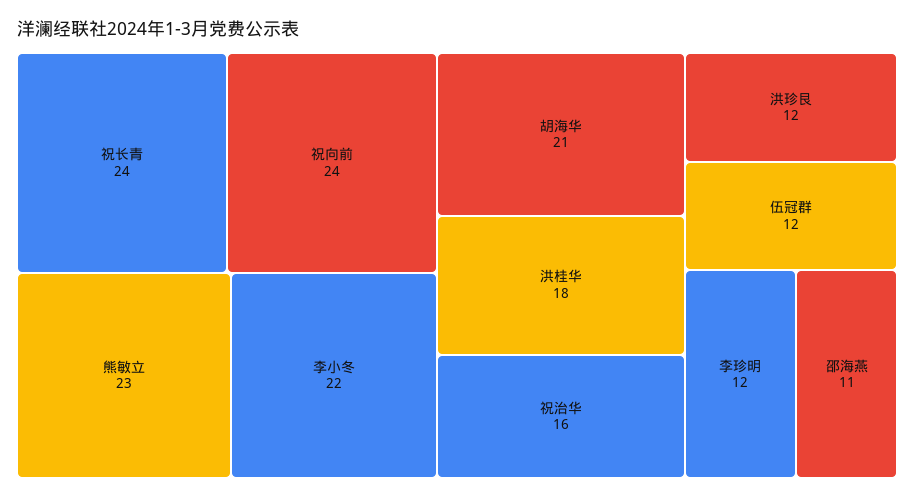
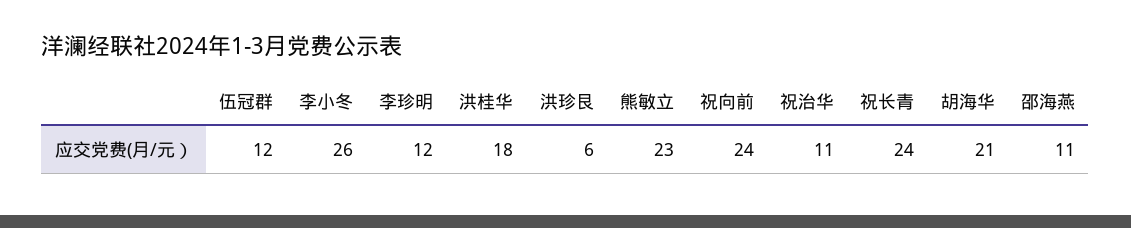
李小冬: 22 -> 26
祝治华: 16 -> 11
洪珍艮: 12 -> 6

